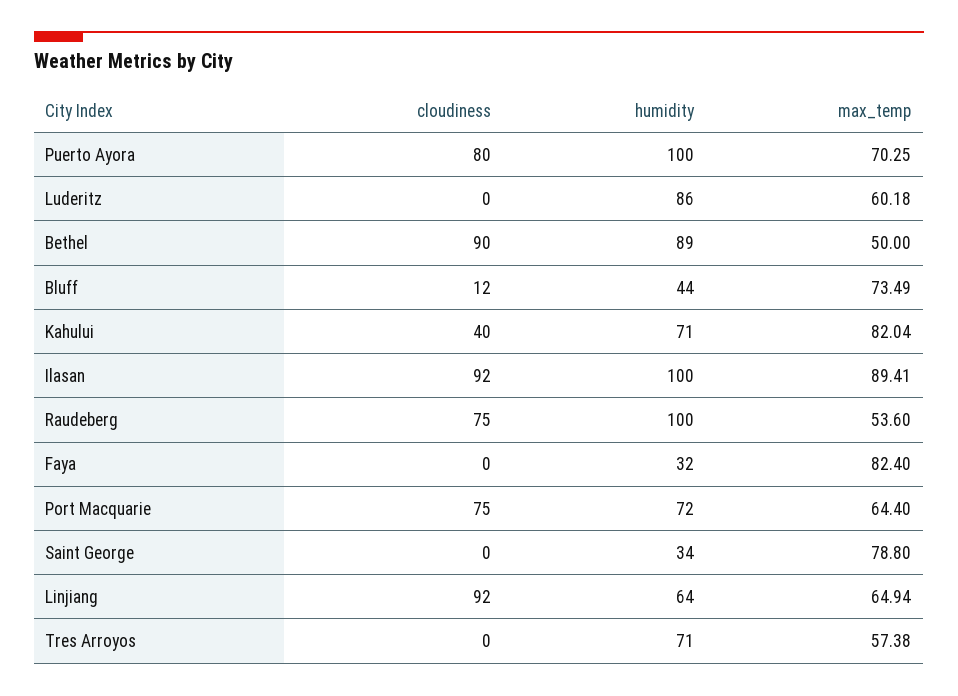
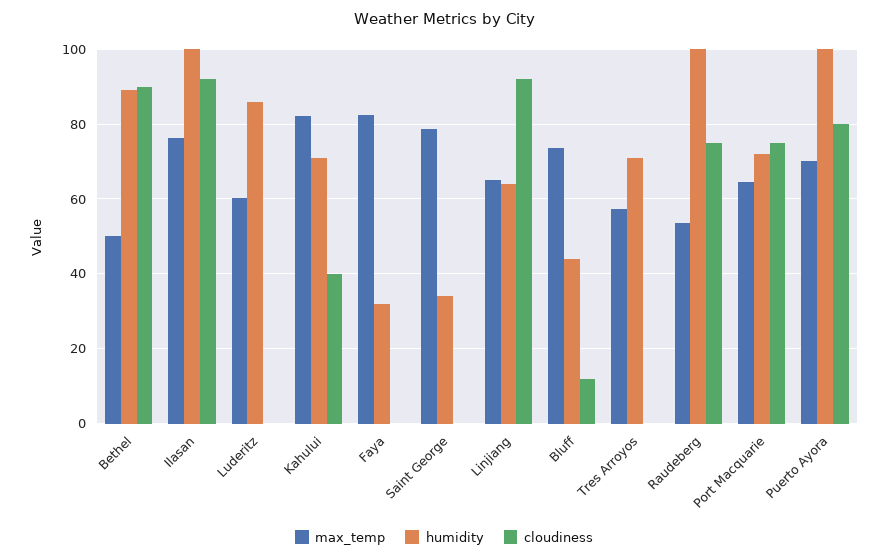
max_temp, Ilasan: 89.41 -> 76

